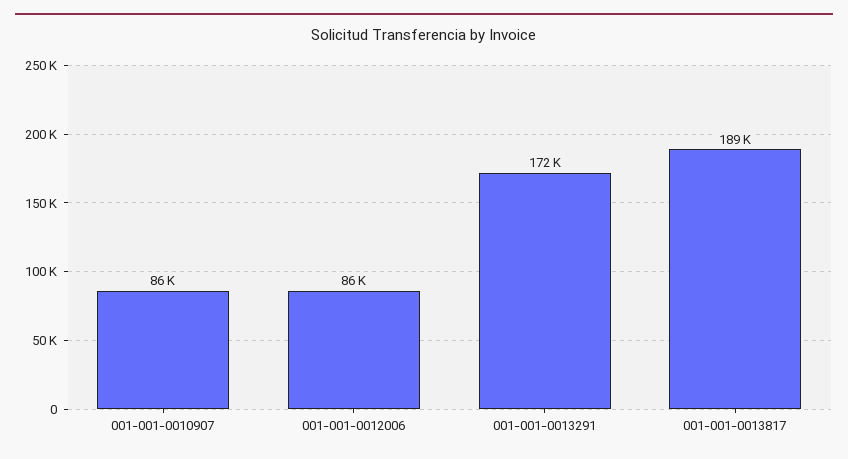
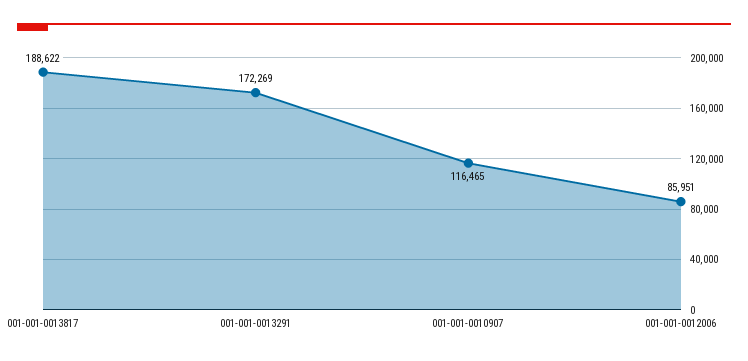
001-001-0010907: 86000 -> 116465

